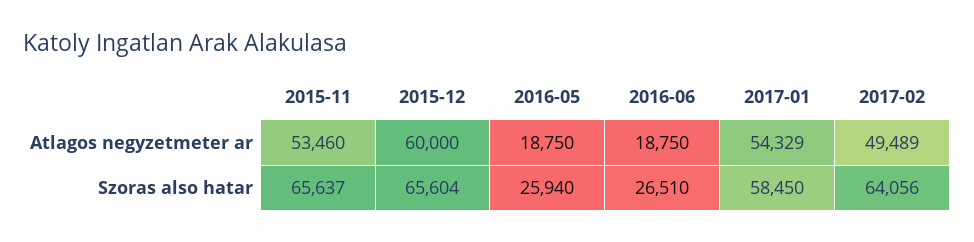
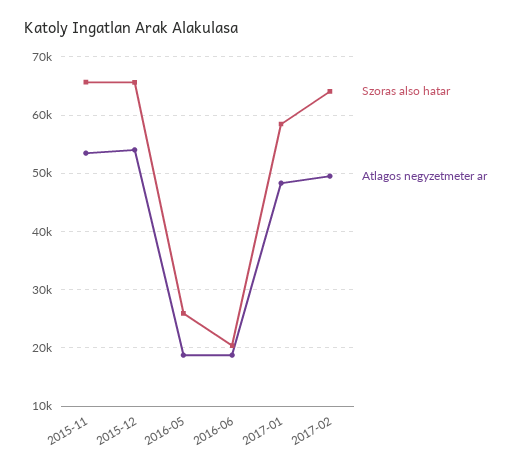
Atlagos negyzetmeter ar, 2015-12: 60000 -> 54000
Atlagos negyzetmeter ar, 2017-01: 54329 -> 48000
Szoras also hatar, 2016-06: 26510 -> 20000

